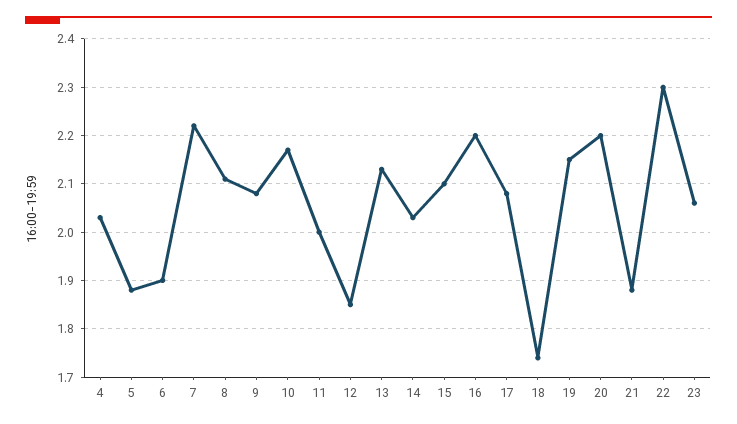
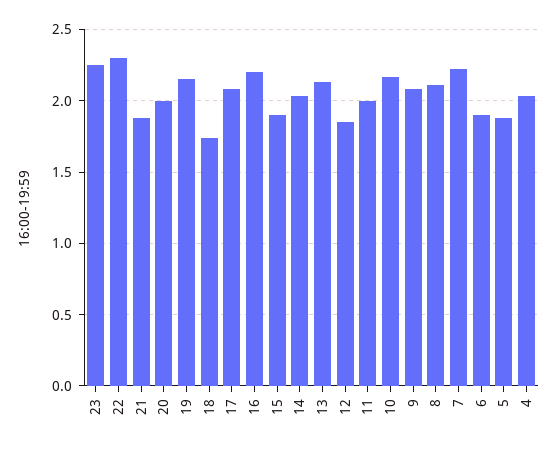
15: 2.1 -> 1.9
20: 2.2 -> 2
23: 2.05 -> 2.25

